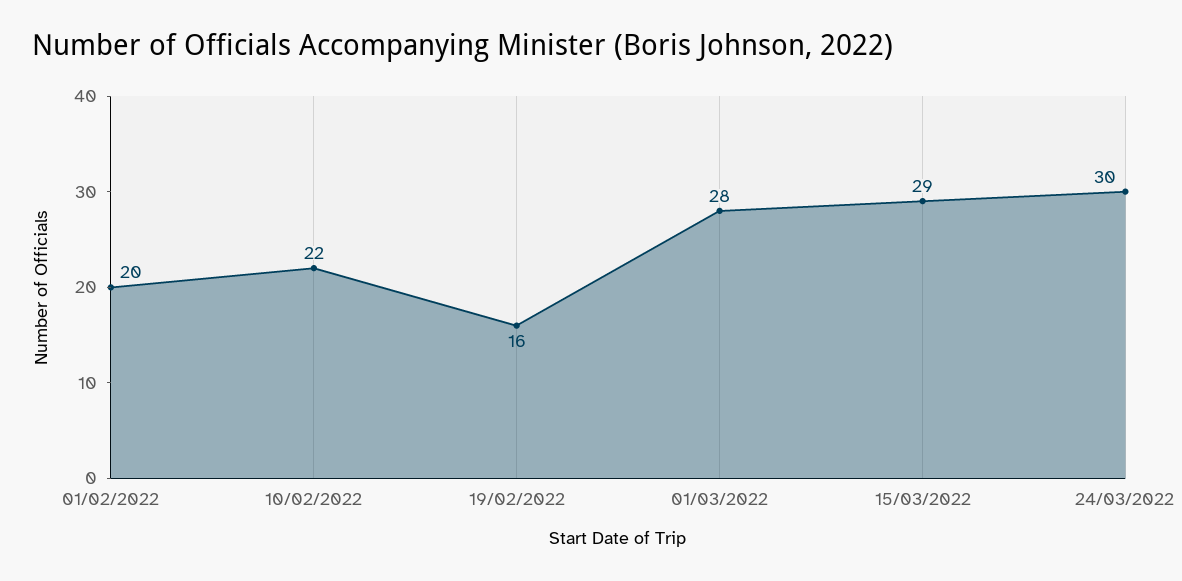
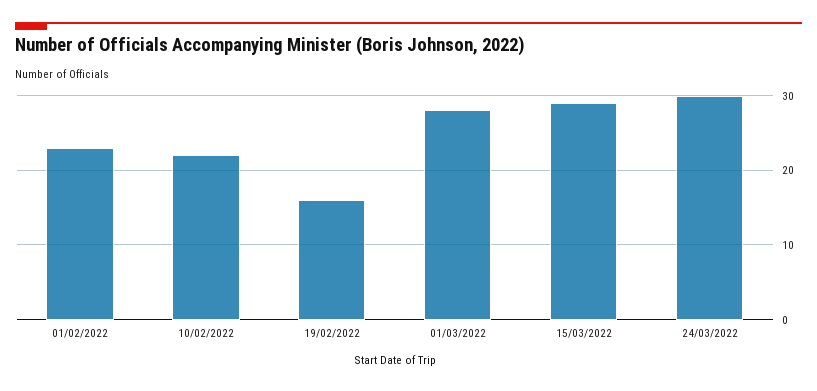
01/02/2022: 20 -> 23

